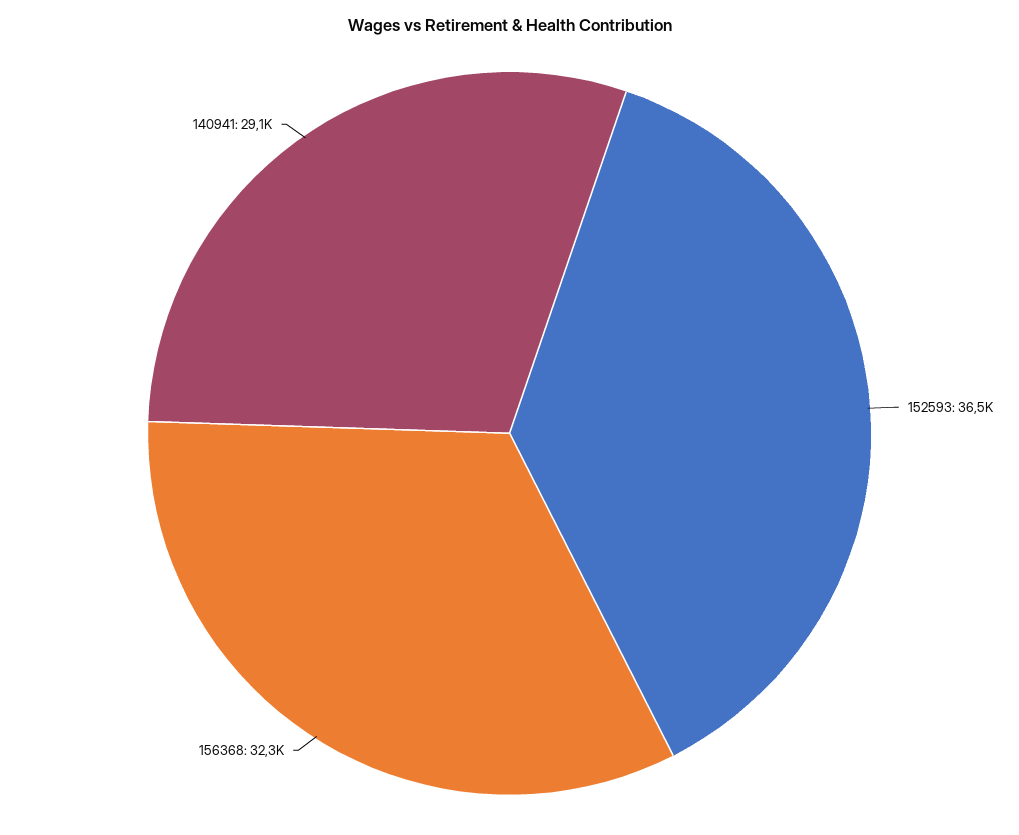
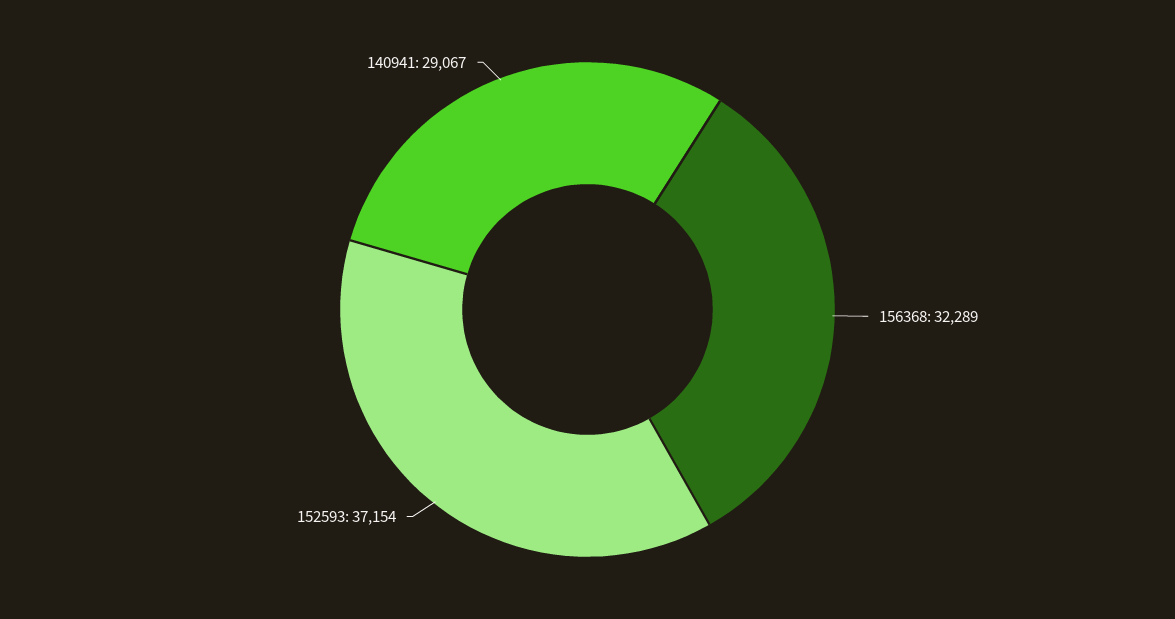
152593: 36500 -> 37154

